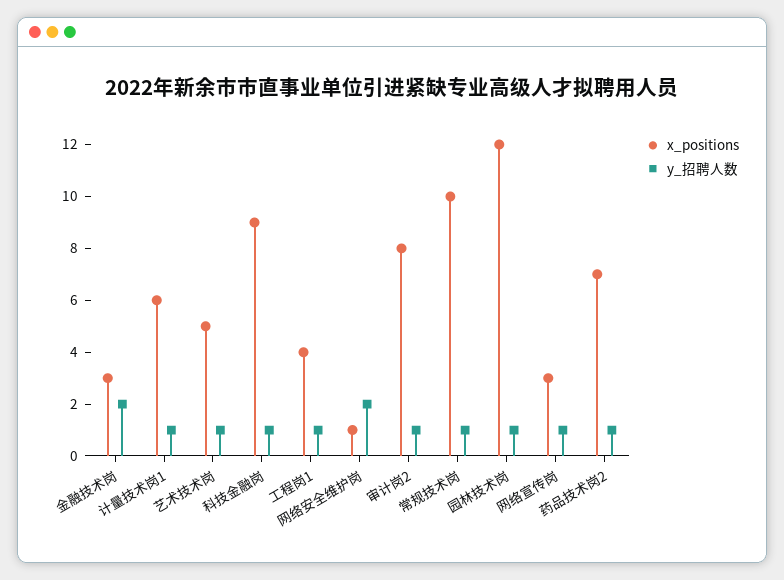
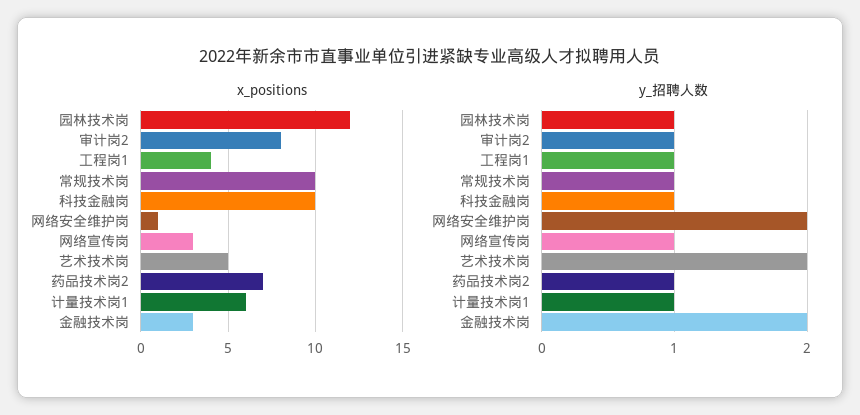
y_招聘人数, 艺术技术岗: 1 -> 2
x_positions, 科技金融岗: 9 -> 10

